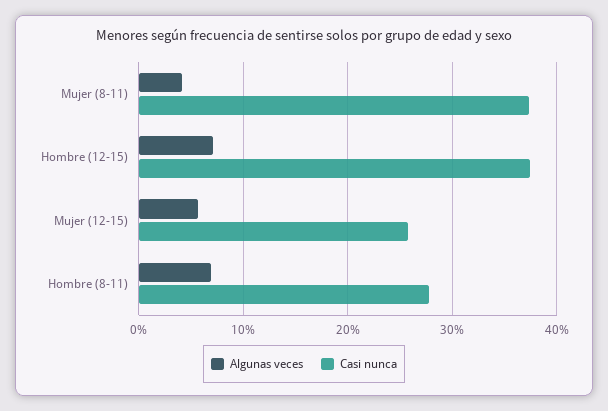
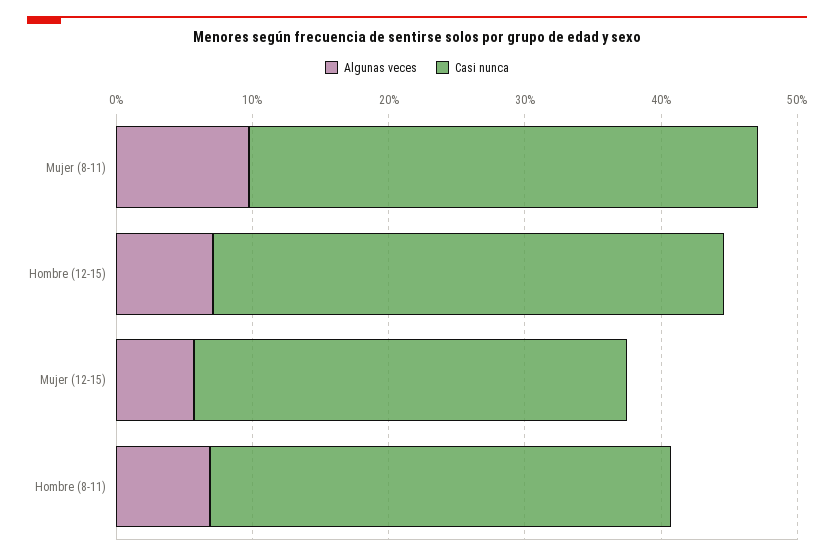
Algunas veces, Mujer (8-11): 4 -> 10
Casi nunca, Mujer (12-15): 26 -> 32
Casi nunca, Hombre (8-11): 28 -> 34

